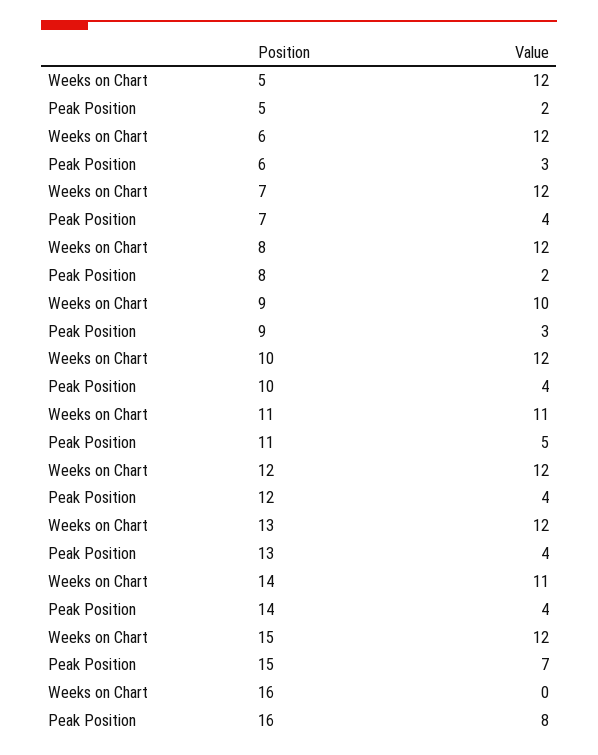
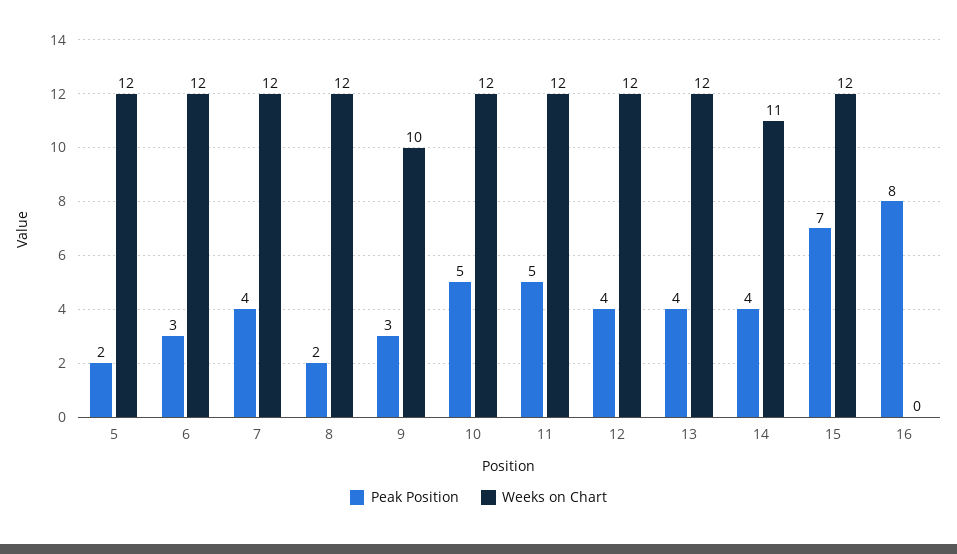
Peak Position, 10: 4 -> 5
Weeks on Chart, 11: 11 -> 12

